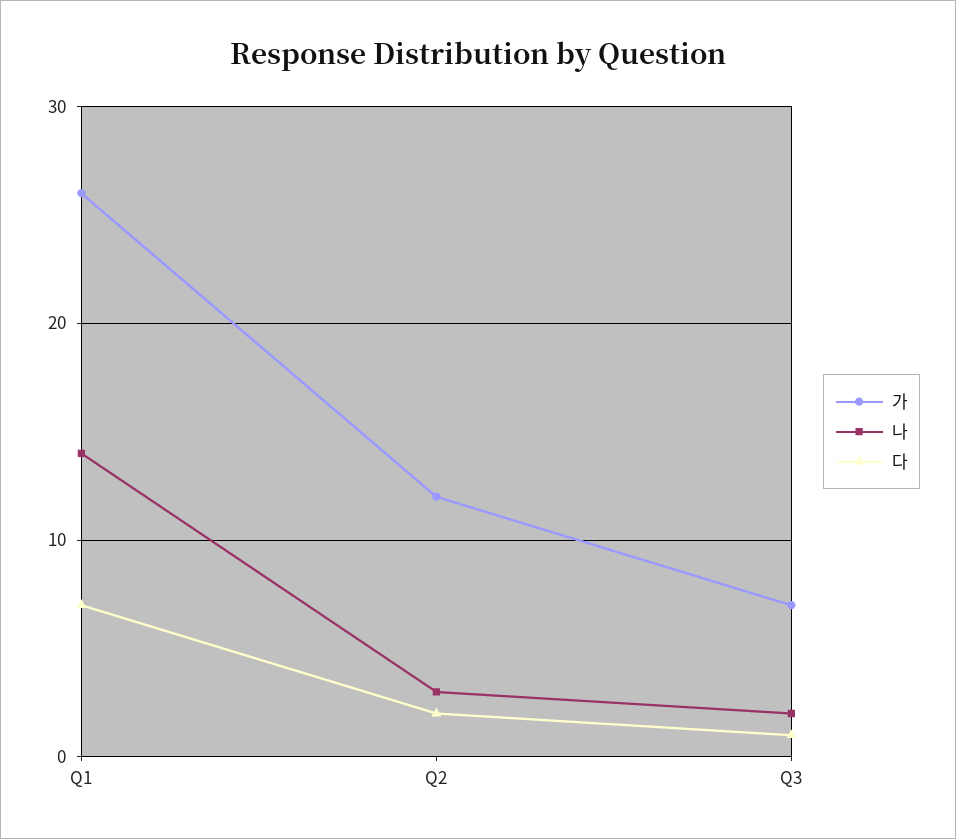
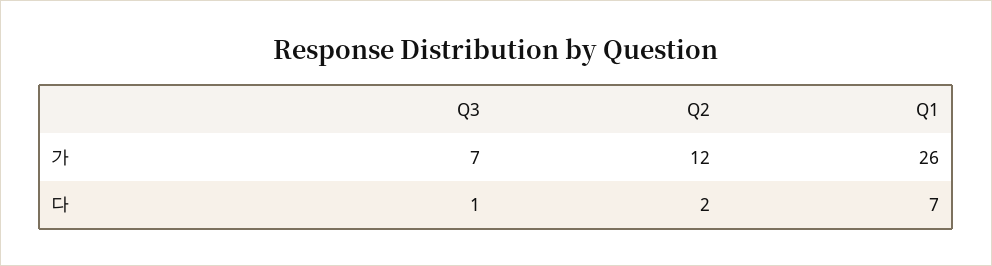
나, Q1: 14 -> none
나, Q2: 3 -> none
나, Q3: 2 -> none

